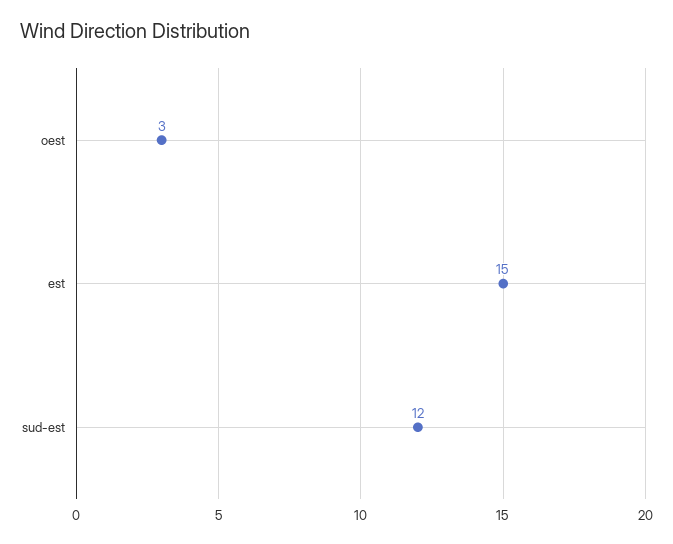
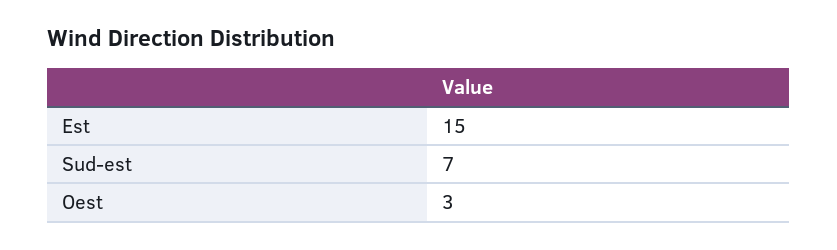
sud-est: 12 -> 7

